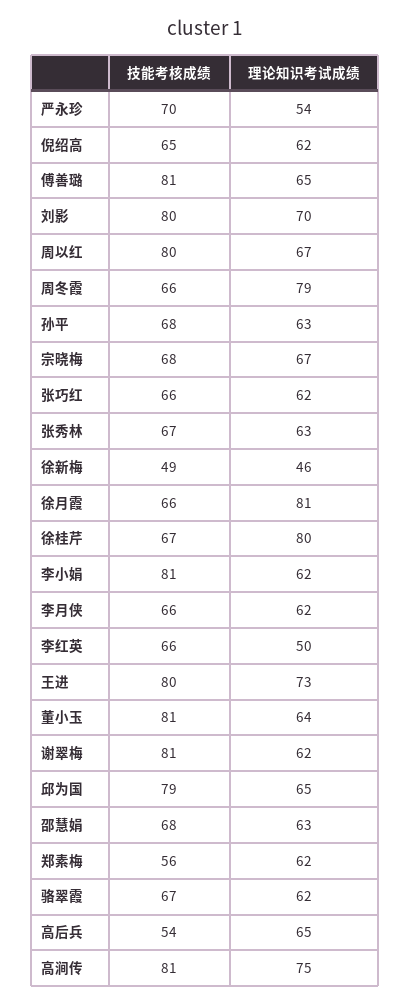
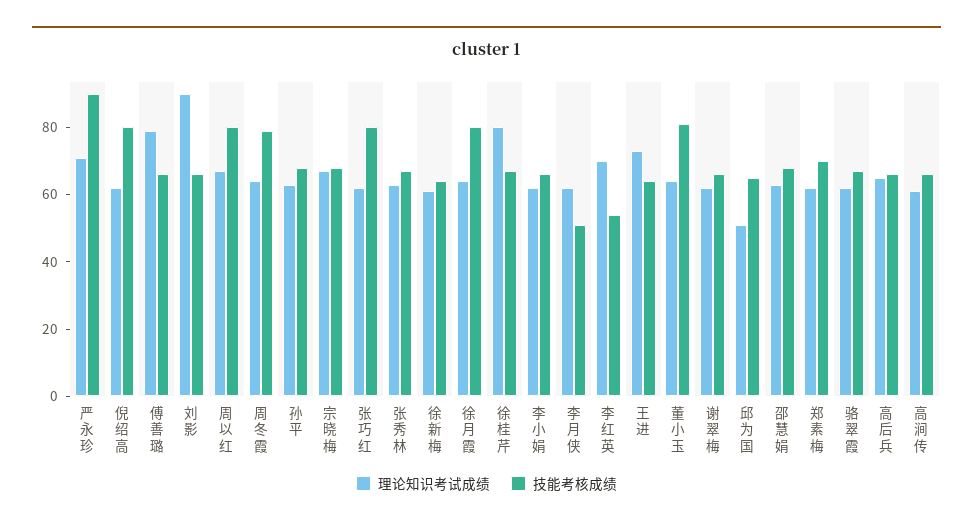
技能考核成绩, 严永珍: 70 -> 90
理论知识考试成绩, 严永珍: 54 -> 70
技能考核成绩, 倪绍高: 65 -> 80
技能考核成绩, 傅善璐: 81 -> 65
理论知识考试成绩, 傅善璐: 65 -> 80
技能考核成绩, 刘影: 80 -> 65
理论知识考试成绩, 刘影: 70 -> 90
技能考核成绩, 周冬霞: 66 -> 80
理论知识考试成绩, 周冬霞: 79 -> 65
技能考核成绩, 张巧红: 66 -> 80
技能考核成绩, 徐新梅: 49 -> 65
理论知识考试成绩, 徐新梅: 46 -> 60
技能考核成绩, 徐月霞: 66 -> 80
理论知识考试成绩, 徐月霞: 81 -> 65
技能考核成绩, 李小娟: 81 -> 65
技能考核成绩, 李月侠: 66 -> 50
技能考核成绩, 李红英: 66 -> 55
理论知识考试成绩, 李红英: 50 -> 70
技能考核成绩, 王进: 80 -> 65
技能考核成绩, 谢翠梅: 81 -> 65
技能考核成绩, 邱为国: 79 -> 65
理论知识考试成绩, 邱为国: 65 -> 50
技能考核成绩, 郑素梅: 56 -> 70
技能考核成绩, 高后兵: 54 -> 65
技能考核成绩, 高涧传: 81 -> 65
理论知识考试成绩, 高涧传: 75 -> 60

